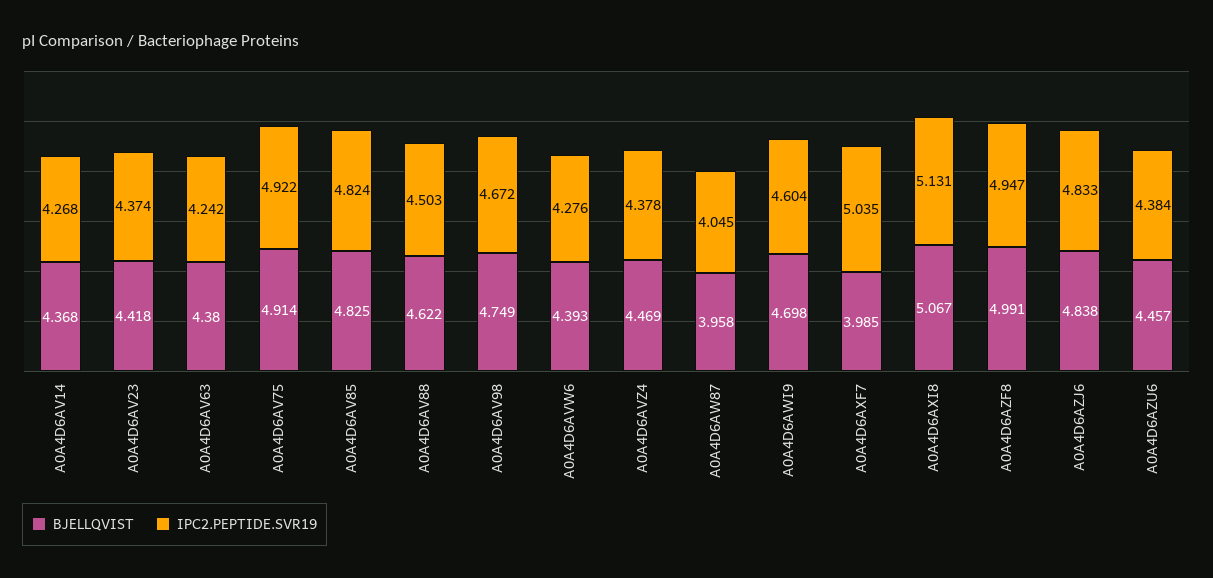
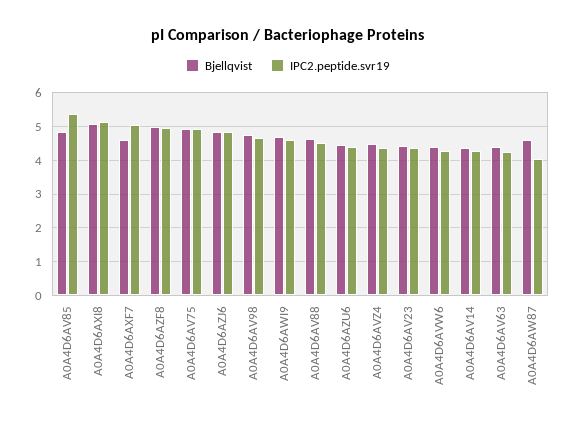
IPC2.PEPTIDE.SVR19, A0A4D6AV85: 4.824 -> 5.4
BJELLQVIST, A0A4D6AW87: 3.958 -> 4.6
BJELLQVIST, A0A4D6AXF7: 3.985 -> 4.6

